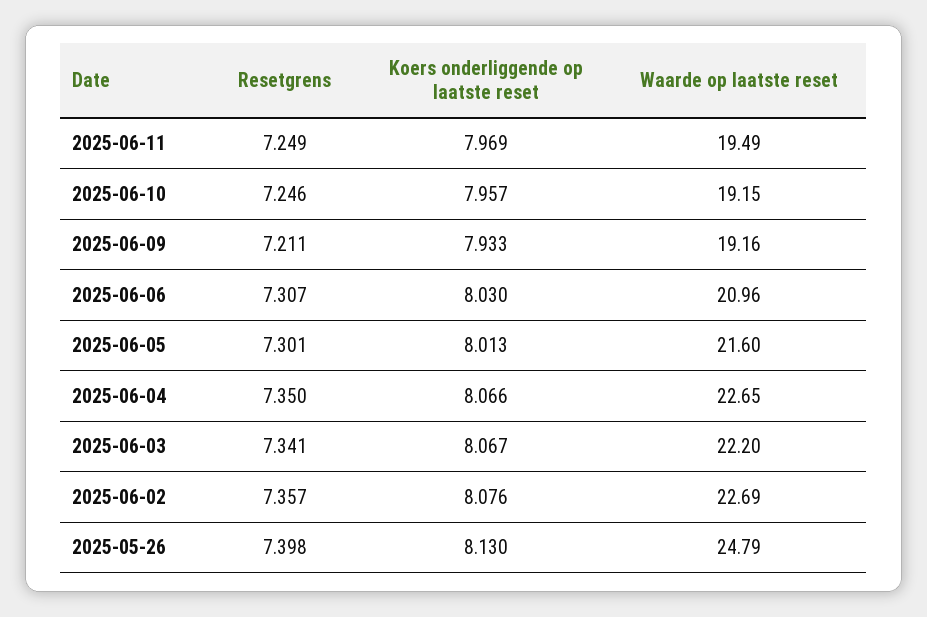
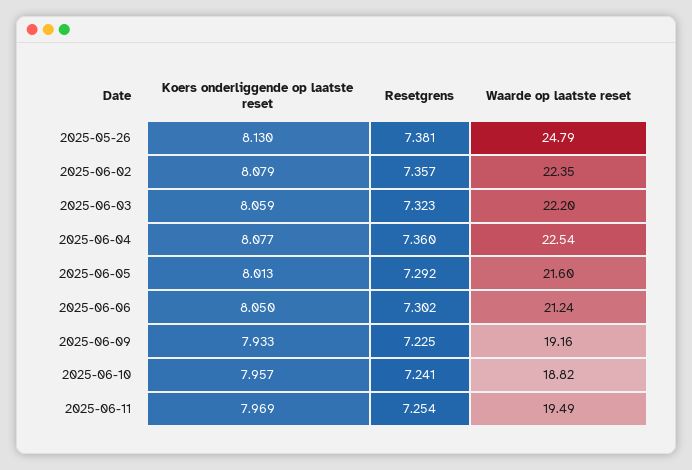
Resetgrens, 2025-06-11: 7.249 -> 7.254
Resetgrens, 2025-06-10: 7.246 -> 7.241
Waarde op laatste reset, 2025-06-10: 19.15 -> 18.82
Resetgrens, 2025-06-09: 7.211 -> 7.225
Resetgrens, 2025-06-06: 7.307 -> 7.302
Koers onderliggende op laatste reset, 2025-06-06: 8.03 -> 8.05
Waarde op laatste reset, 2025-06-06: 20.96 -> 21.24
Resetgrens, 2025-06-05: 7.301 -> 7.292
Resetgrens, 2025-06-04: 7.35 -> 7.36
Koers onderliggende op laatste reset, 2025-06-04: 8.066 -> 8.077
Waarde op laatste reset, 2025-06-04: 22.65 -> 22.54
Resetgrens, 2025-06-03: 7.341 -> 7.323
Koers onderliggende op laatste reset, 2025-06-03: 8.067 -> 8.059
Koers onderliggende op laatste reset, 2025-06-02: 8.076 -> 8.079
Waarde op laatste reset, 2025-06-02: 22.69 -> 22.35
Resetgrens, 2025-05-26: 7.398 -> 7.381

